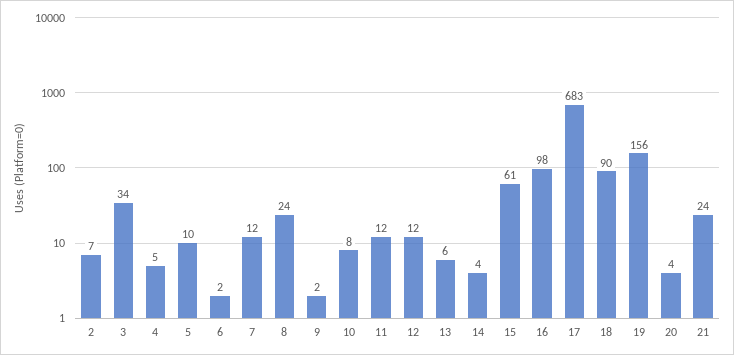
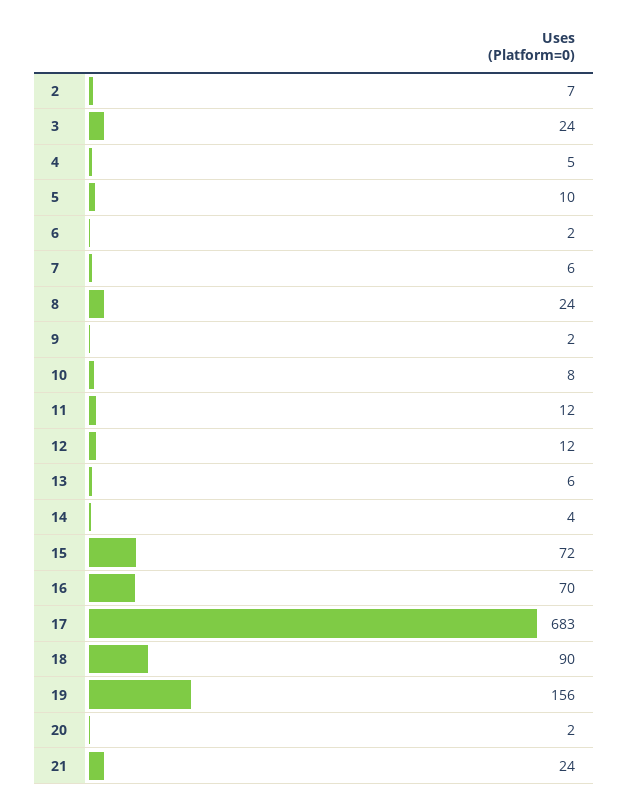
3: 34 -> 24
7: 12 -> 6
15: 61 -> 72
16: 98 -> 70
20: 4 -> 2

